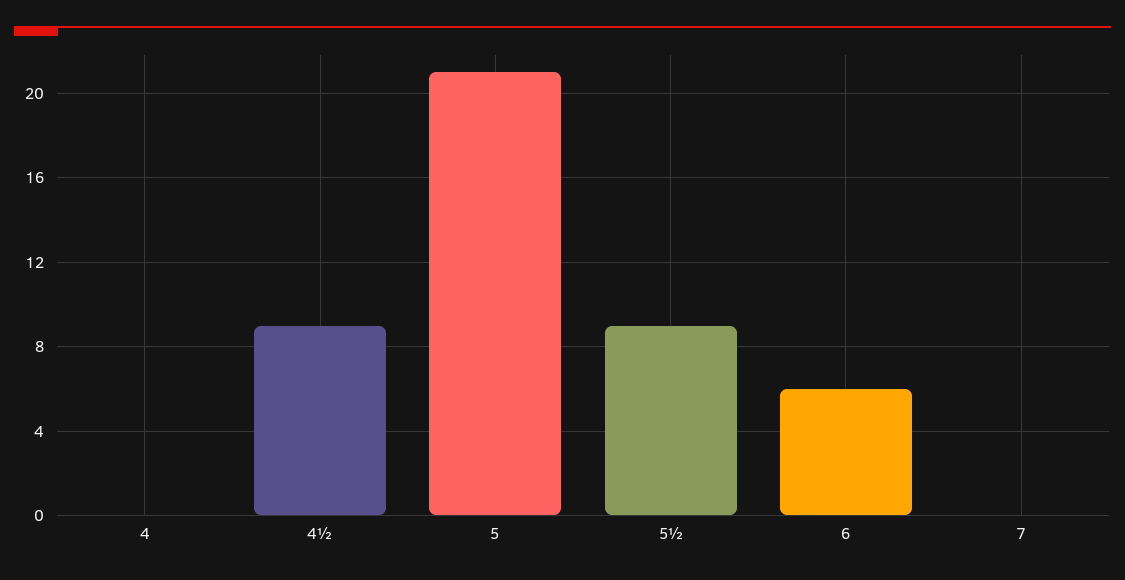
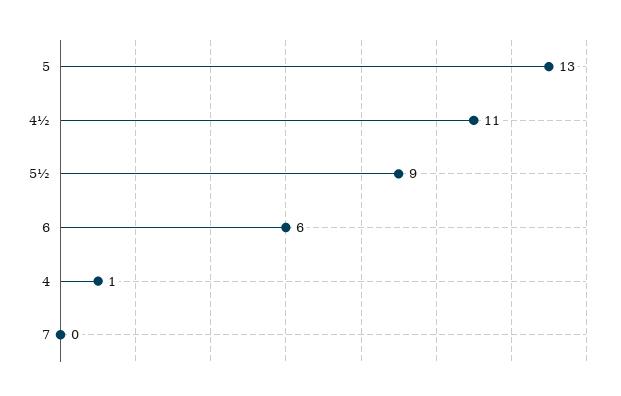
4: 0 -> 1
4½: 9 -> 11
5: 21 -> 13

